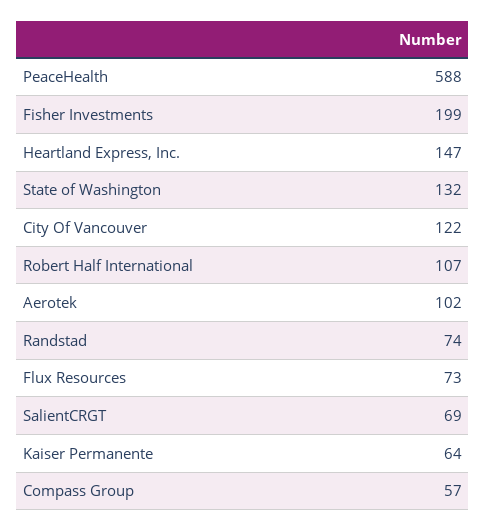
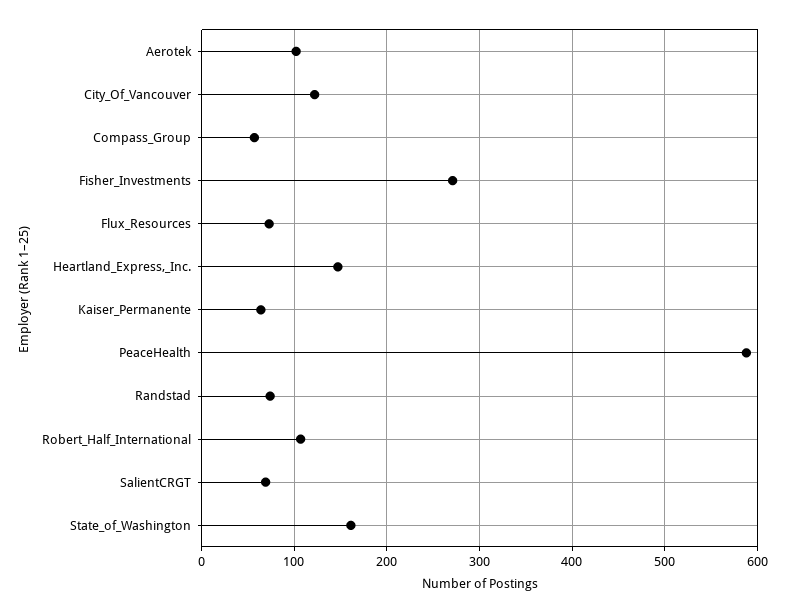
Fisher Investments: 199 -> 270
State of Washington: 132 -> 160

